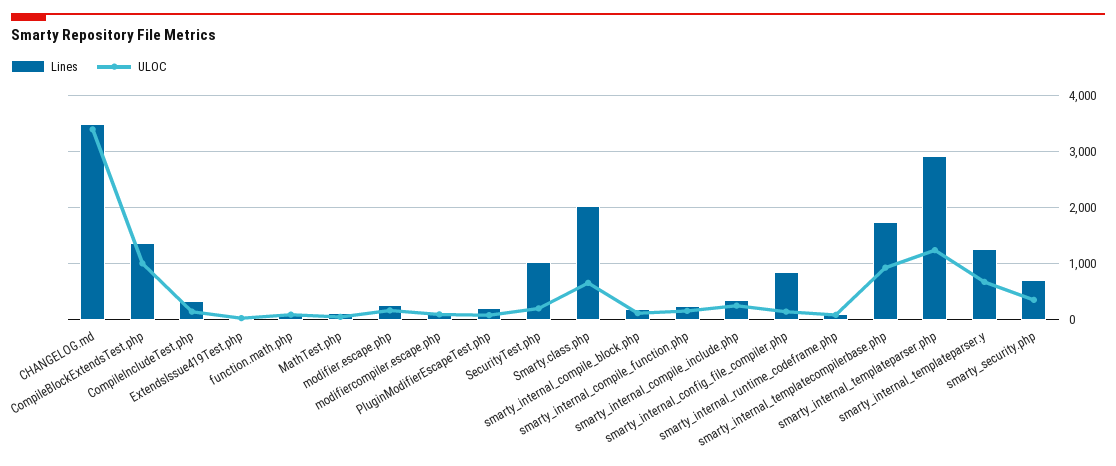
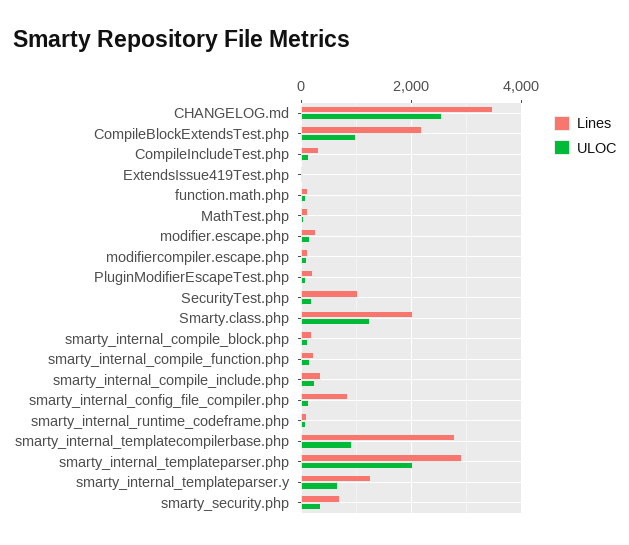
ULOC, CHANGELOG.md: 3400 -> 2600
Lines, CompileBlockExtendsTest.php: 1400 -> 2200
ULOC, Smarty.class.php: 600 -> 1200
Lines, smarty_internal_templatecompilerbase.php: 1800 -> 2800
ULOC, smarty_internal_templateparser.php: 1200 -> 2000

